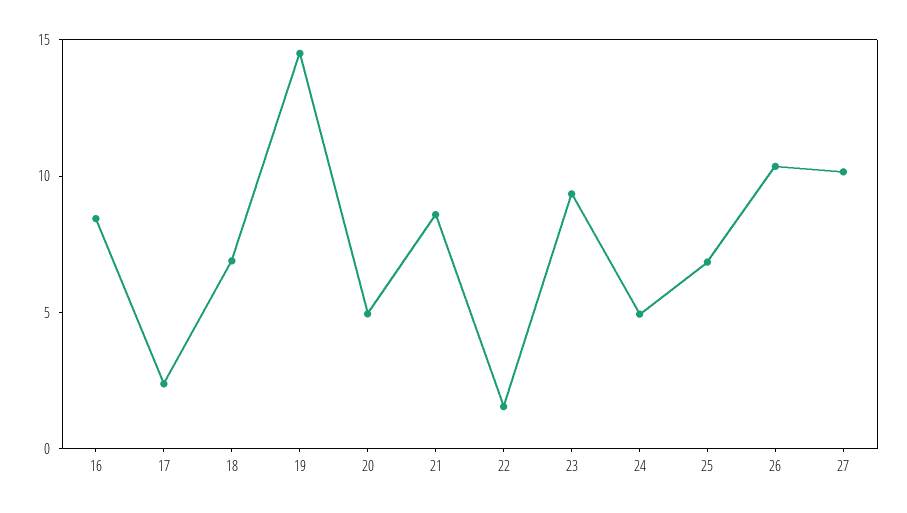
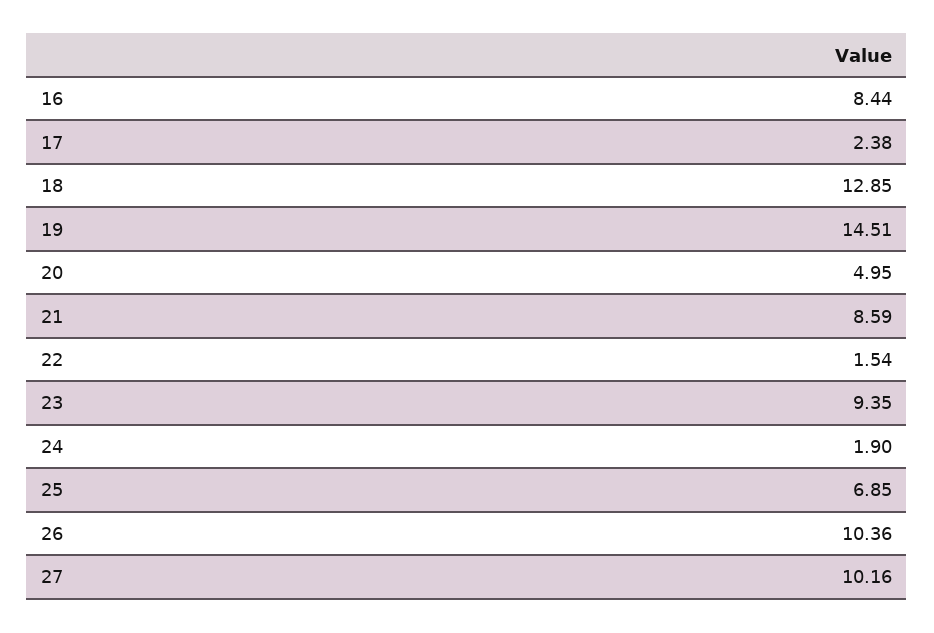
18: 7 -> 12.85
24: 5 -> 1.9

